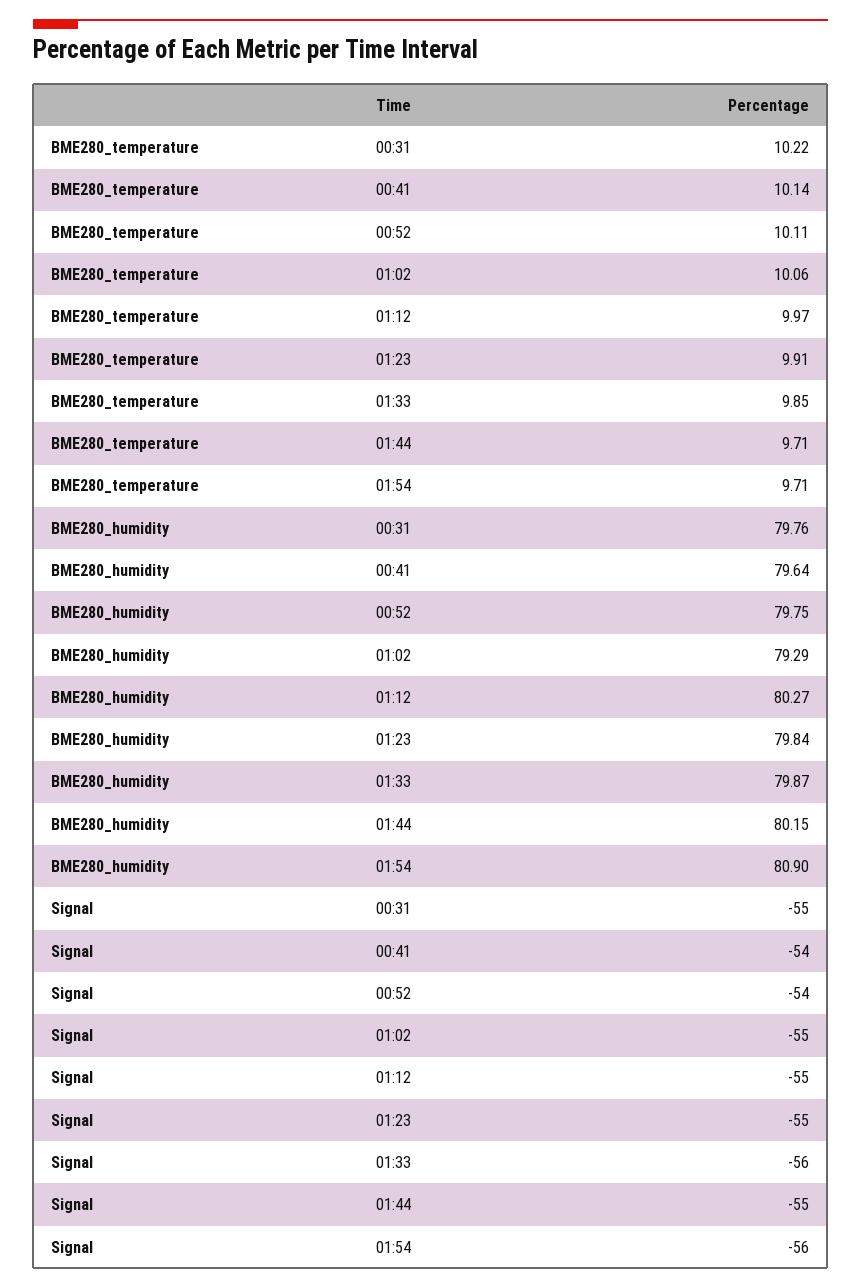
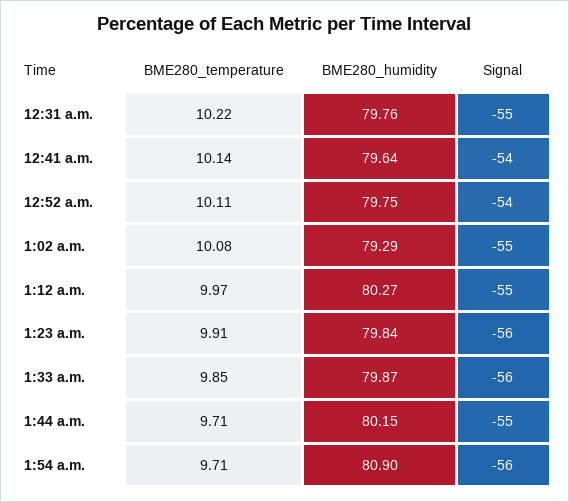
BME280_temperature, 01:02: 10.06 -> 10.08
Signal, 01:23: -55 -> -56

